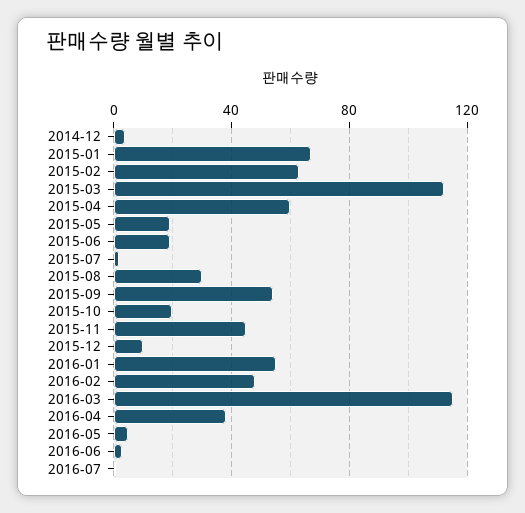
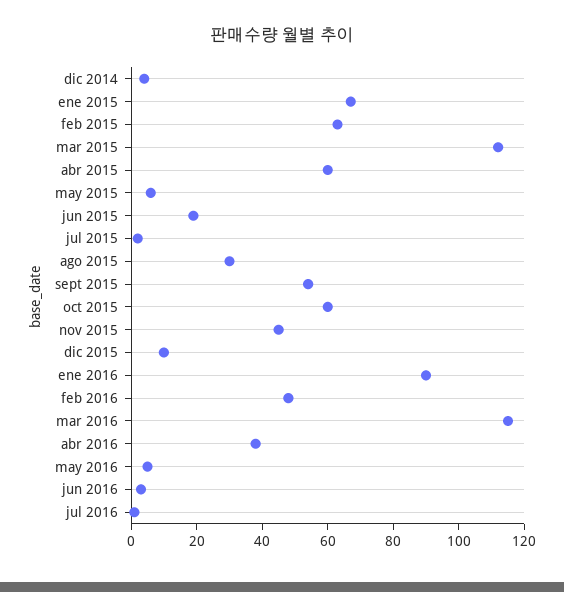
2015-05: 20 -> 5
2015-10: 20 -> 60
2016-01: 55 -> 90

